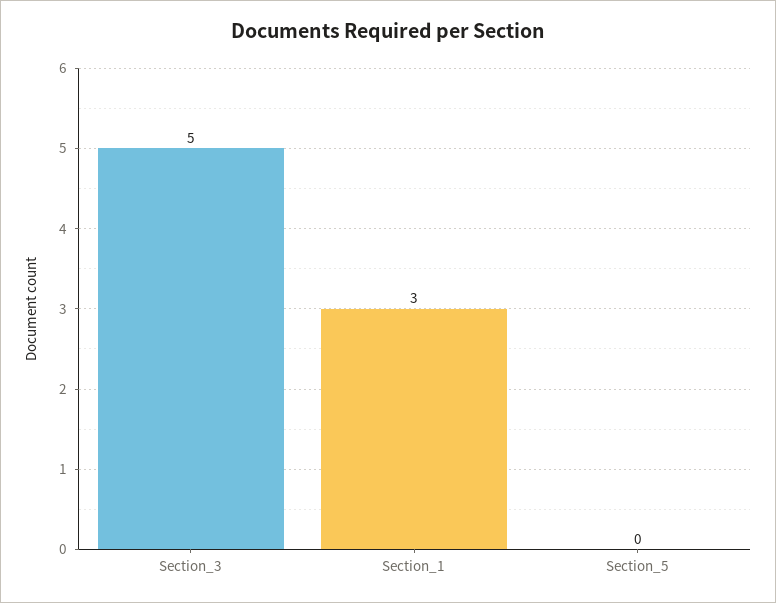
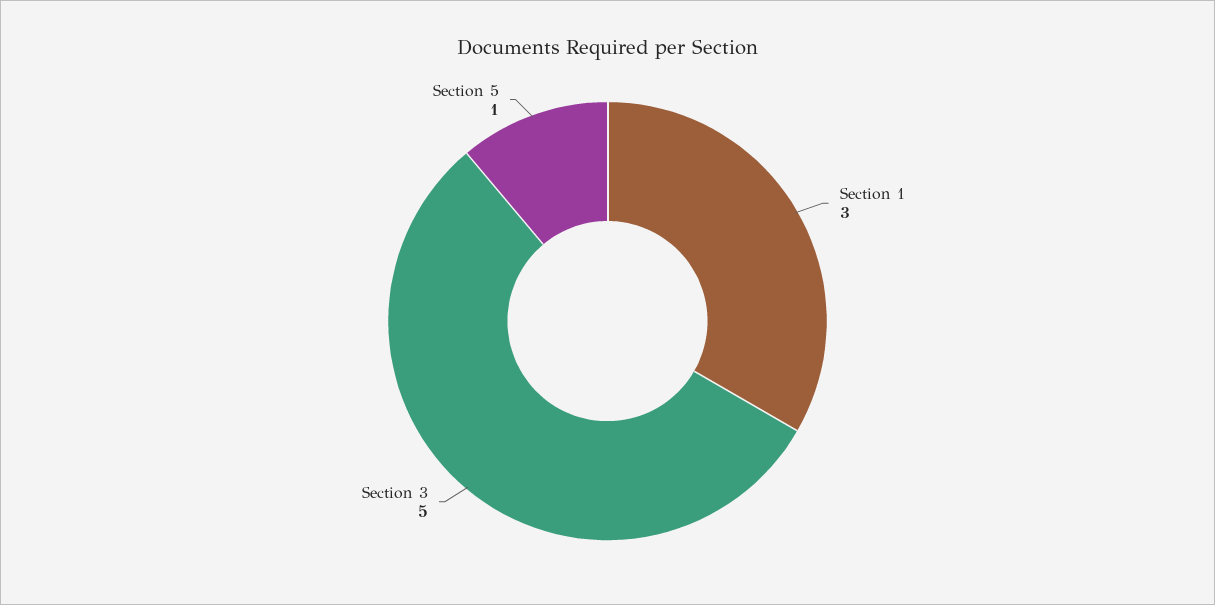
Section_5: 0 -> 1

